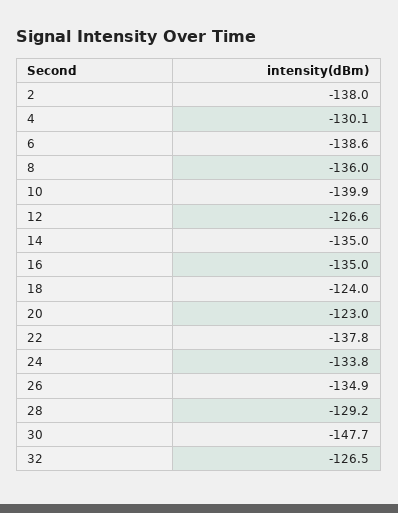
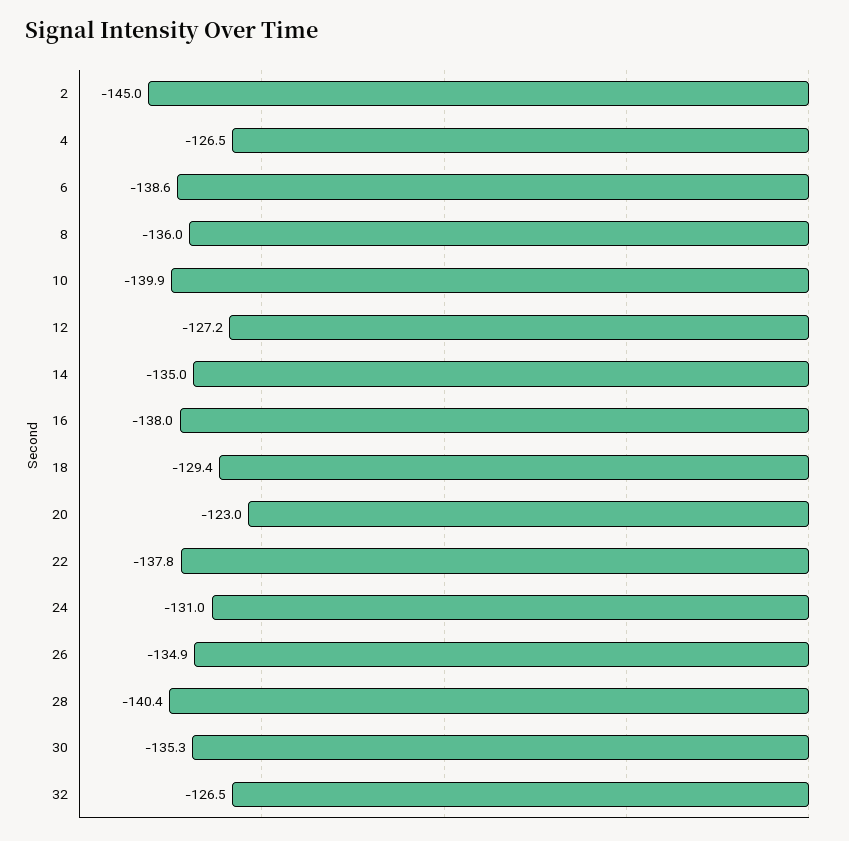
2: -138 -> -145
4: -130.1 -> -126.5
12: -126.6 -> -127.2
16: -135 -> -138
18: -124 -> -129.4
24: -133.8 -> -131
28: -129.2 -> -140.4
30: -147.7 -> -135.3

